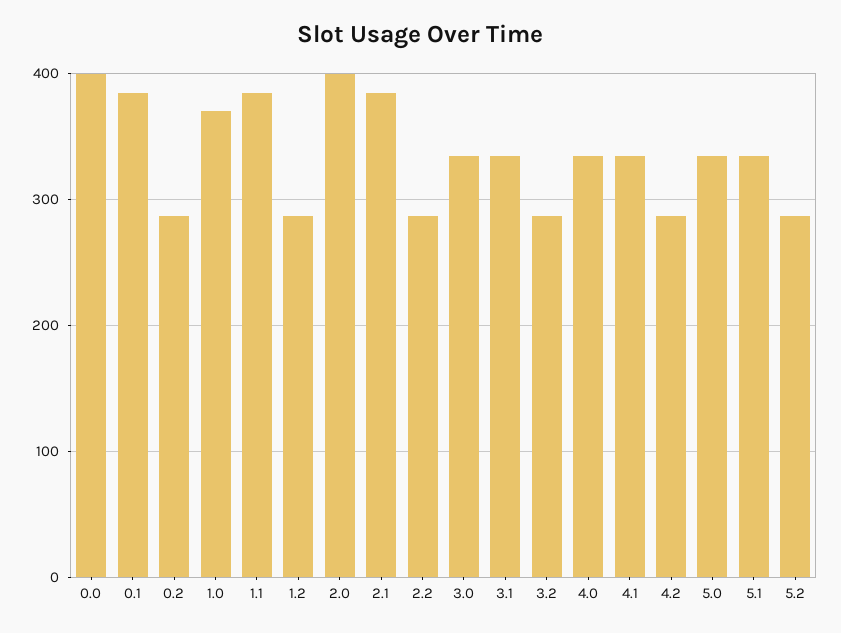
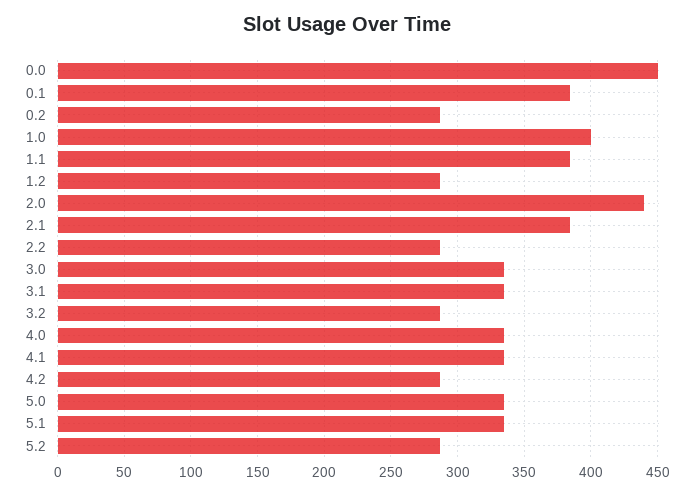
0.0: 400 -> 450
1.0: 370 -> 400
2.0: 400 -> 440

